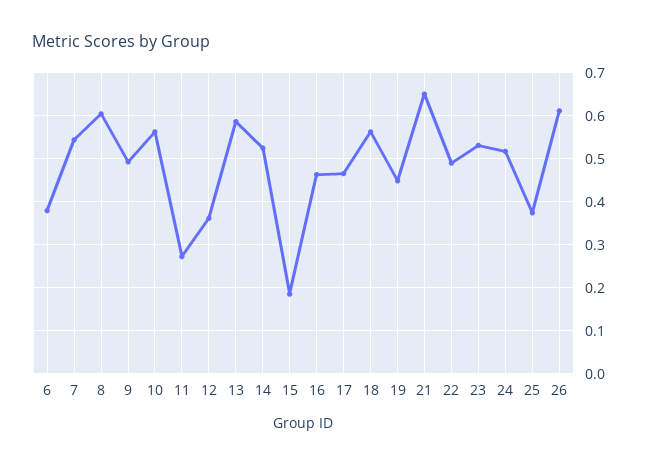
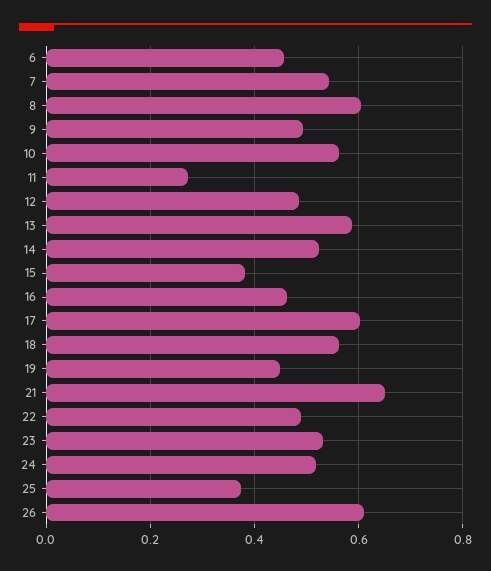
6: 0.38 -> 0.46
12: 0.36 -> 0.48
15: 0.18 -> 0.38
17: 0.46 -> 0.6

